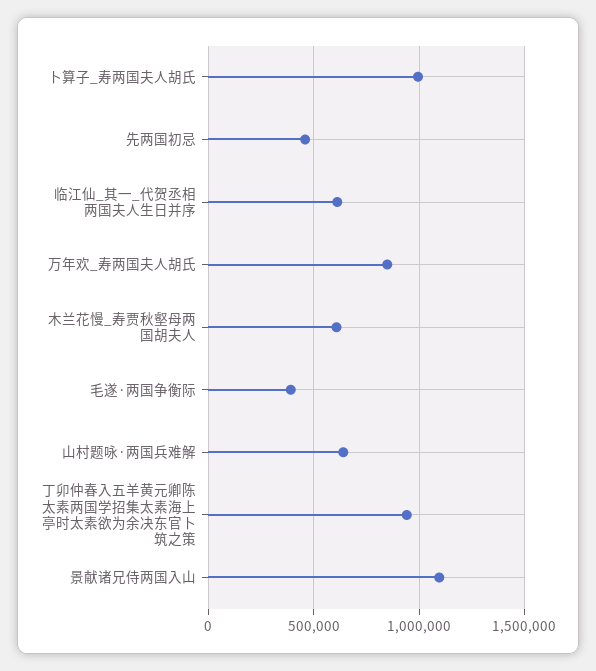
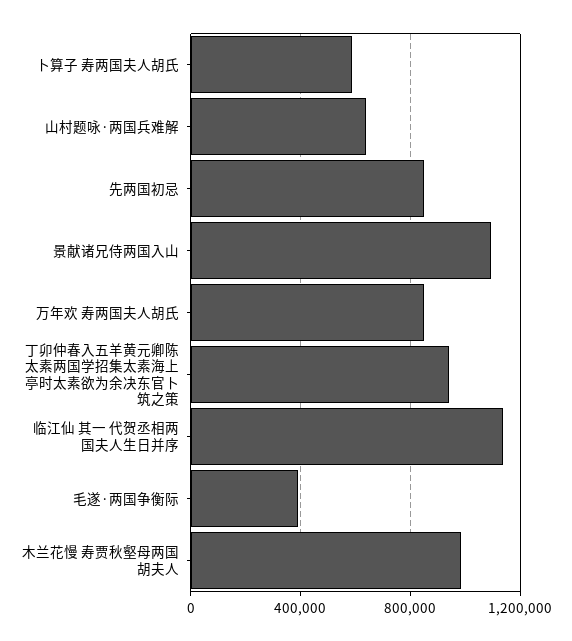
卜算子_寿两国夫人胡氏: 1000000 -> 600000
先两国初忌: 450000 -> 850000
临江仙_其一_代贺丞相两国夫人生日并序: 600000 -> 1150000
木兰花慢_寿贾秋壑母两国胡夫人: 600000 -> 1000000

